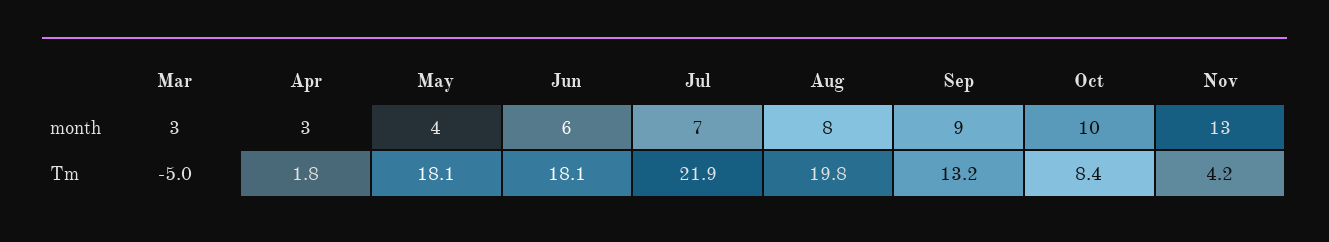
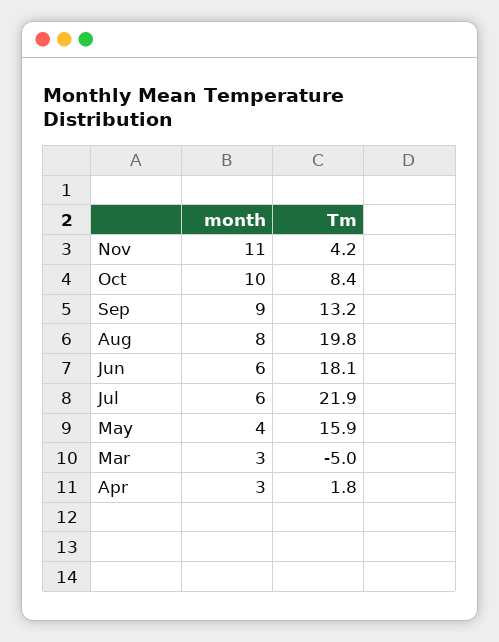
Jul, month: 7 -> 6
Nov, month: 13 -> 11
May, Tm: 18.1 -> 15.9

